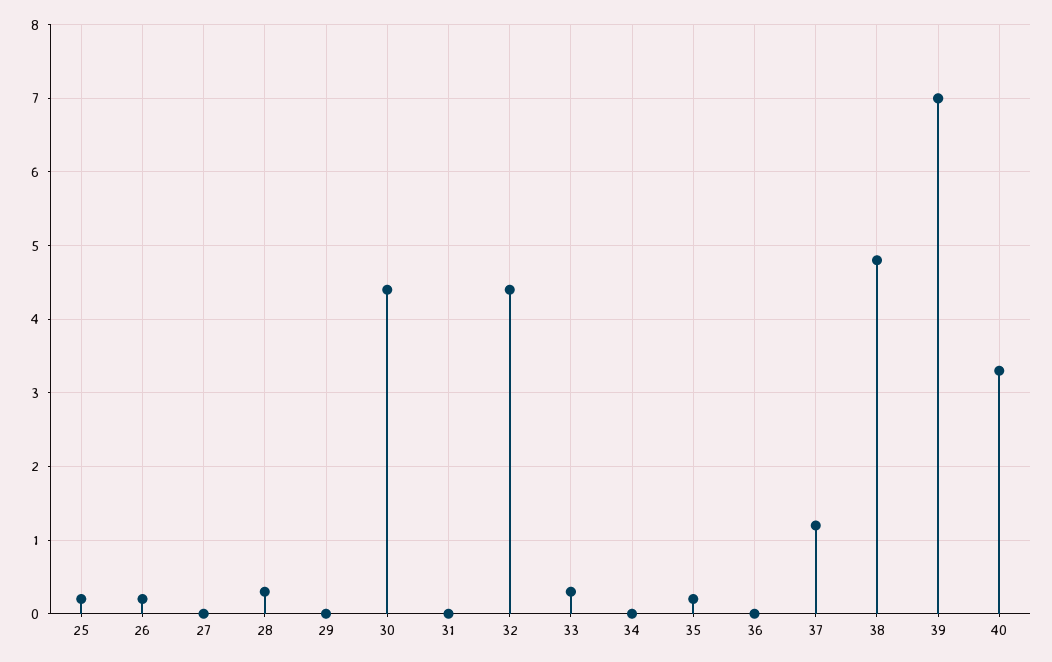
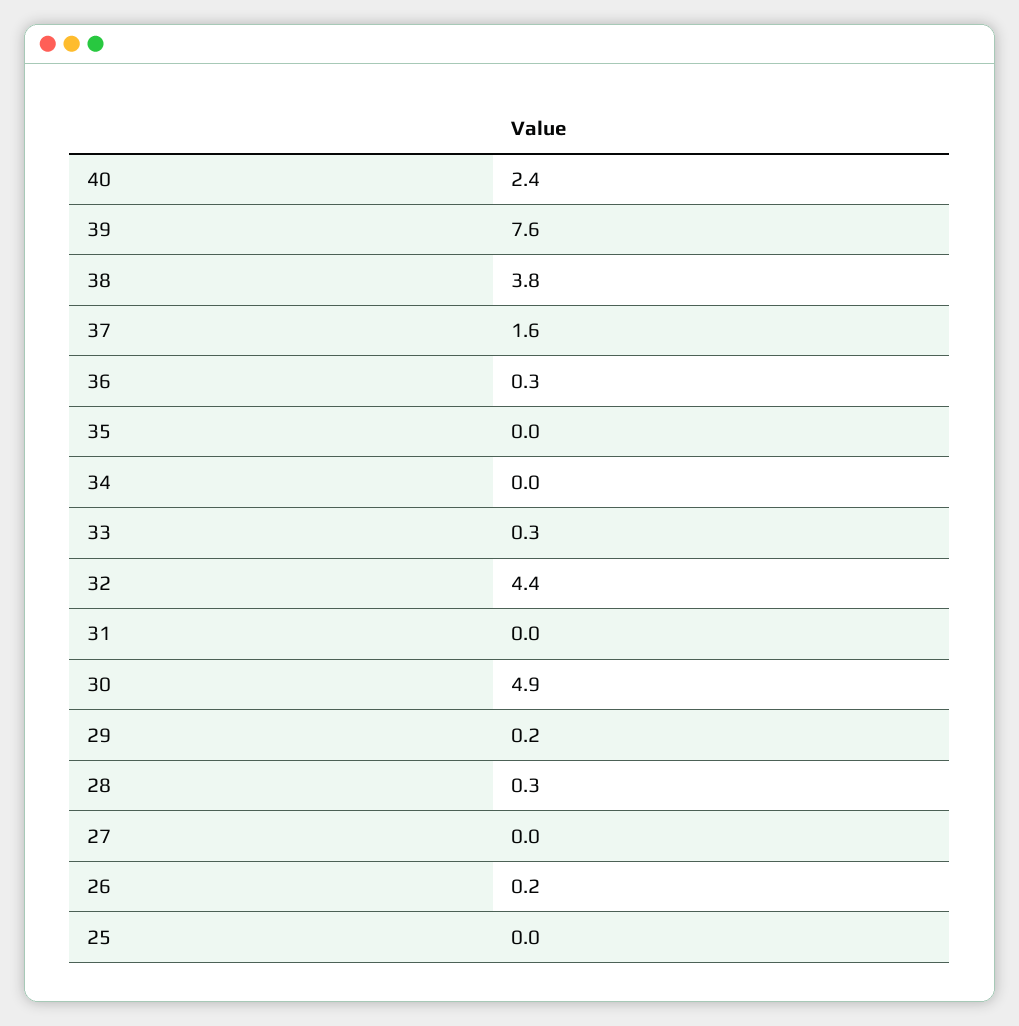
25: 0.2 -> 0
29: 0 -> 0.2
30: 4.4 -> 4.9
35: 0.2 -> 0
36: 0 -> 0.3
37: 1.2 -> 1.6
38: 4.8 -> 3.8
39: 7 -> 7.6
40: 3.3 -> 2.4

